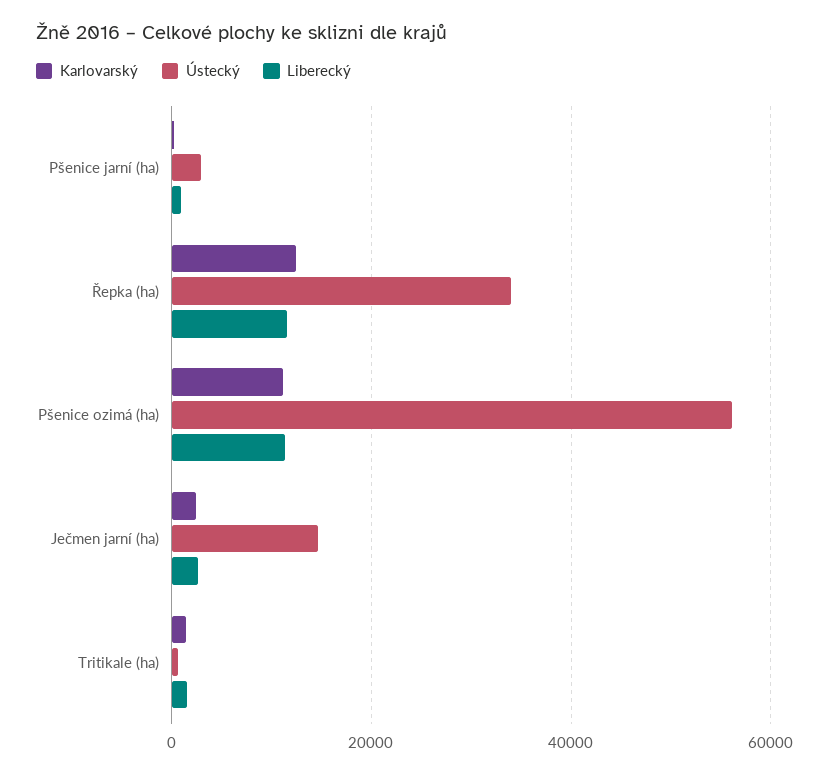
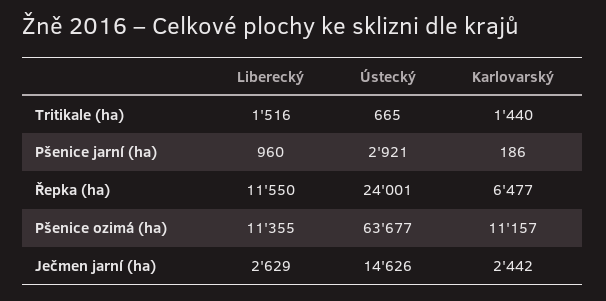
Karlovarský, Řepka (ha): 12000 -> 6477
Ústecký, Řepka (ha): 34000 -> 24001
Ústecký, Pšenice ozimá (ha): 56000 -> 63677

